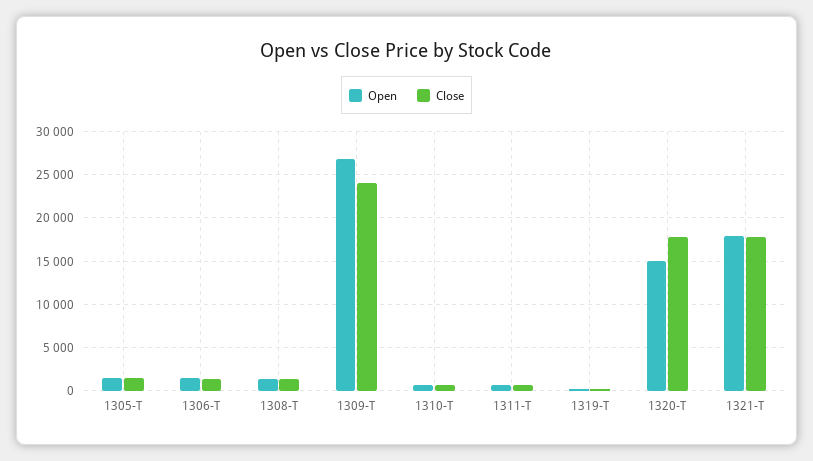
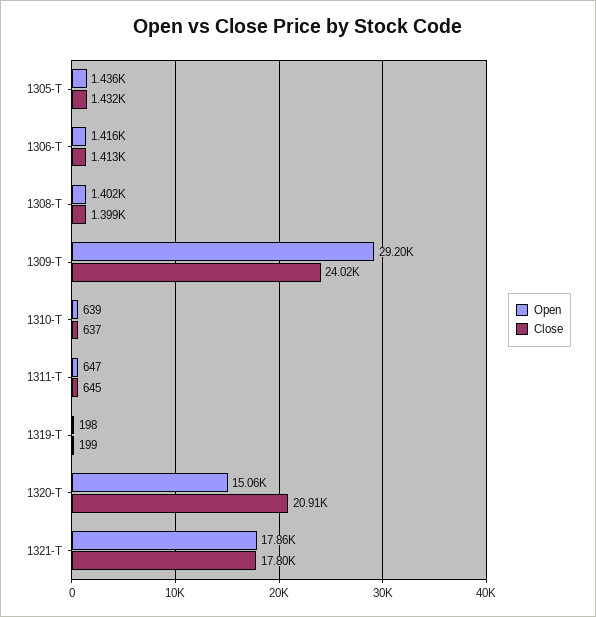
Open, 1309-T: 27000 -> 29200
Close, 1320-T: 18000 -> 20910

